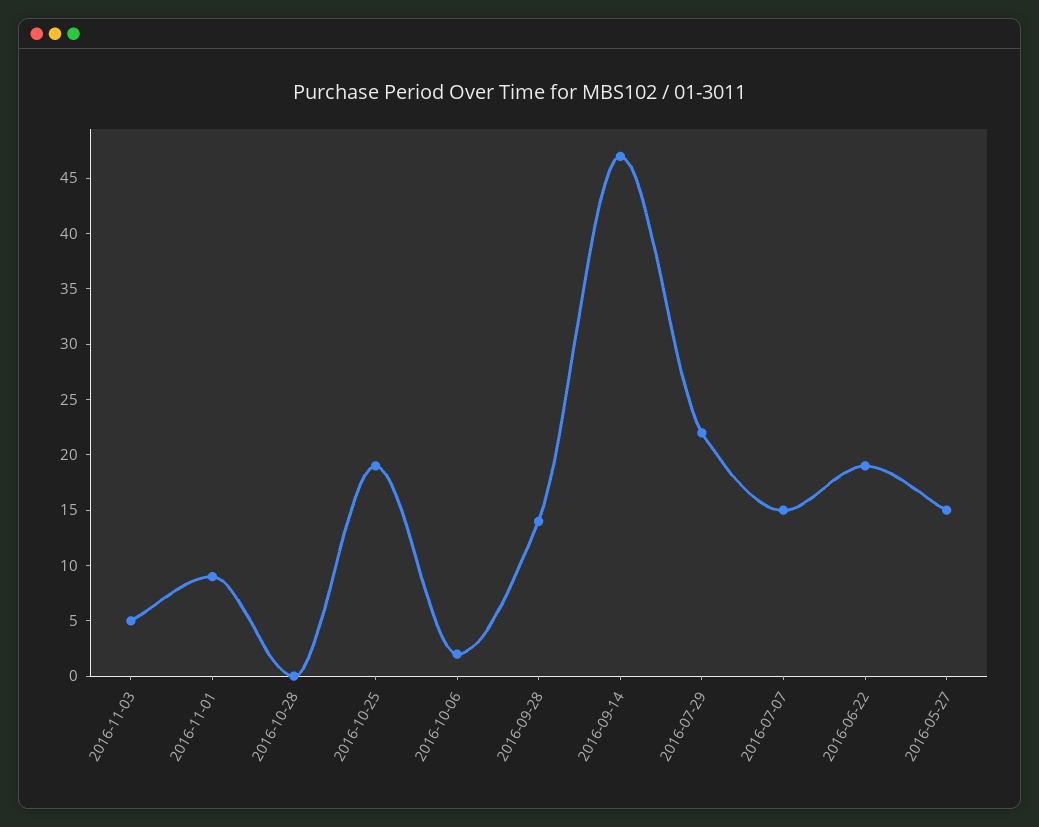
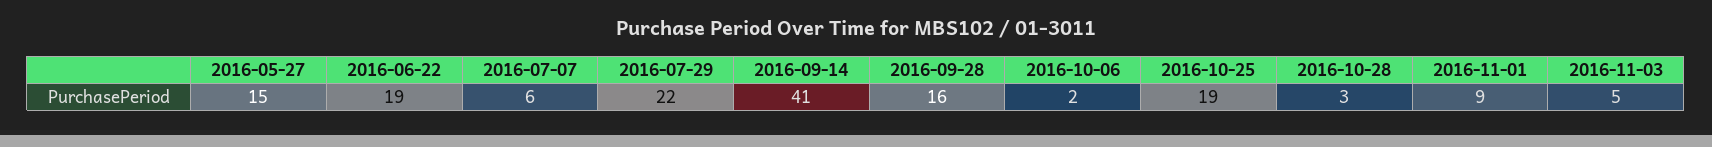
2016-10-28: 0 -> 3
2016-09-28: 14 -> 16
2016-09-14: 47 -> 41
2016-07-07: 15 -> 6

